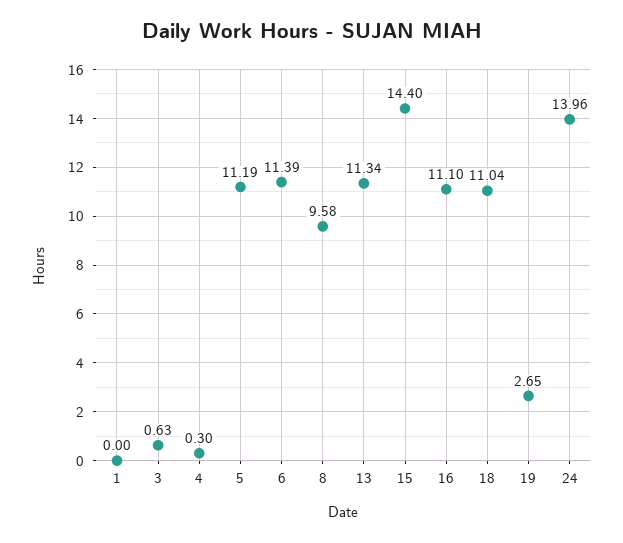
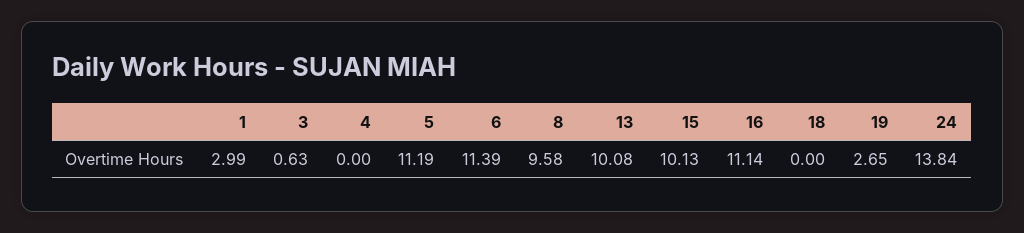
1: 0 -> 2.99
4: 0.3 -> 0
13: 11.34 -> 10.08
15: 14.4 -> 10.13
16: 11.1 -> 11.14
18: 11.04 -> 0
24: 13.96 -> 13.84

